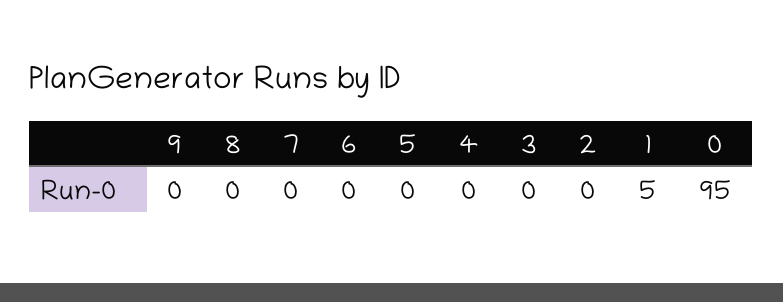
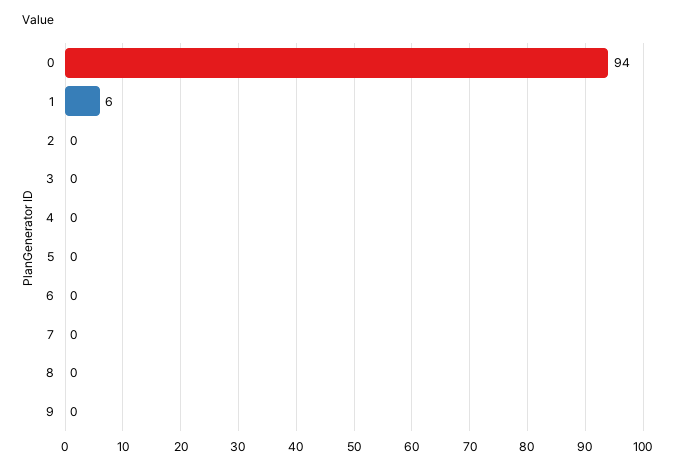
1: 5 -> 6
0: 95 -> 94

